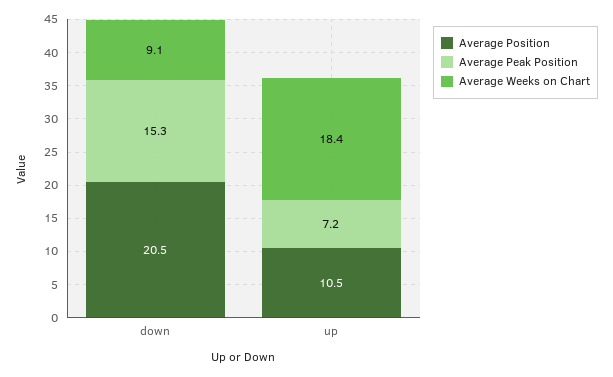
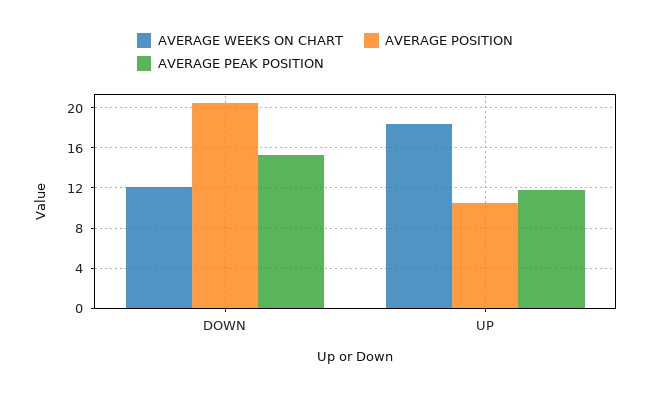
Average Weeks on Chart, down: 9.1 -> 12
Average Peak Position, up: 7.2 -> 12

